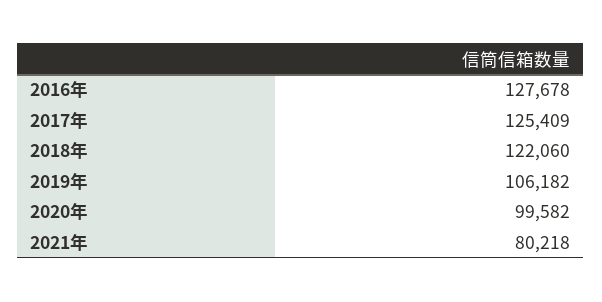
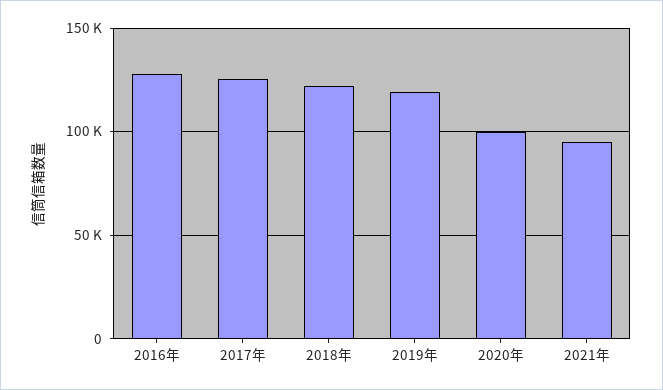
2019年: 106182 -> 120000
2021年: 80218 -> 95000

